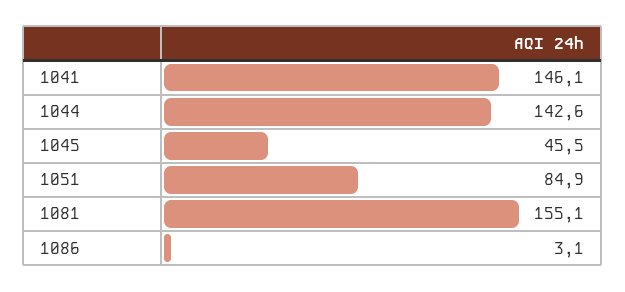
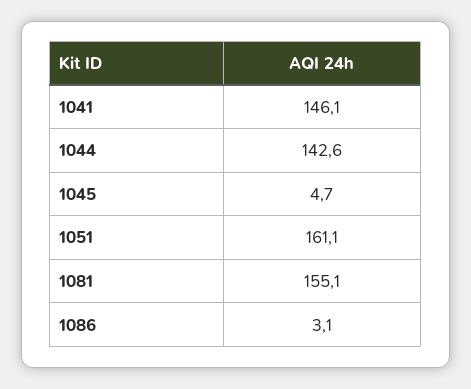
1045: 45.5 -> 4.7
1051: 84.9 -> 161.1

